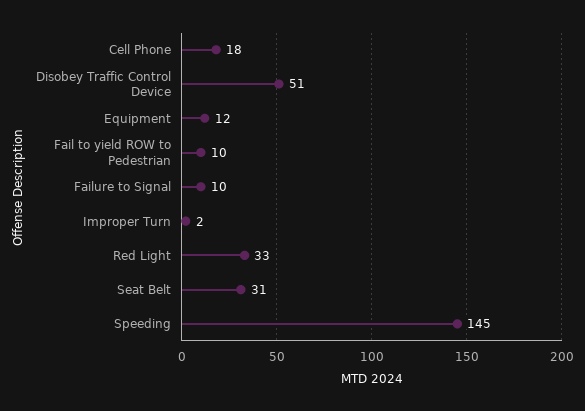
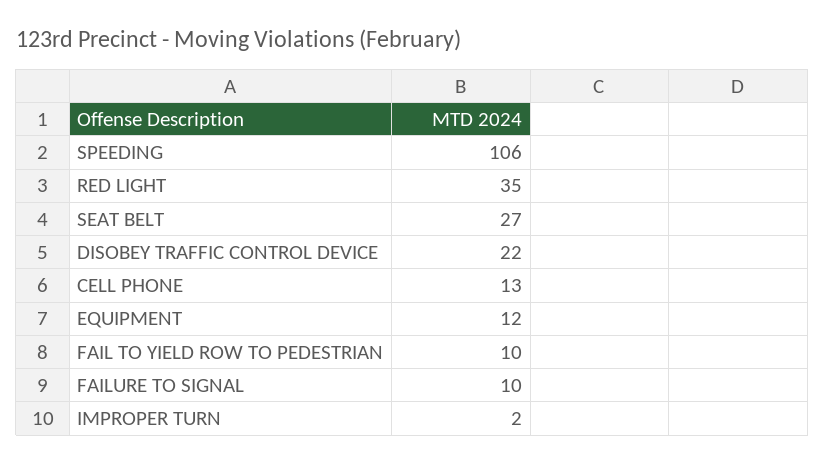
Cell Phone: 18 -> 13
Disobey Traffic Control Device: 51 -> 22
Red Light: 33 -> 35
Seat Belt: 31 -> 27
Speeding: 145 -> 106

